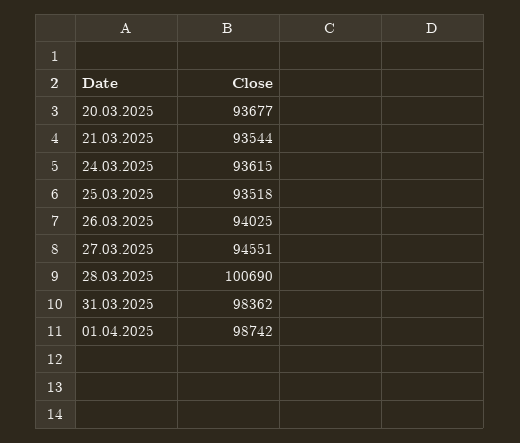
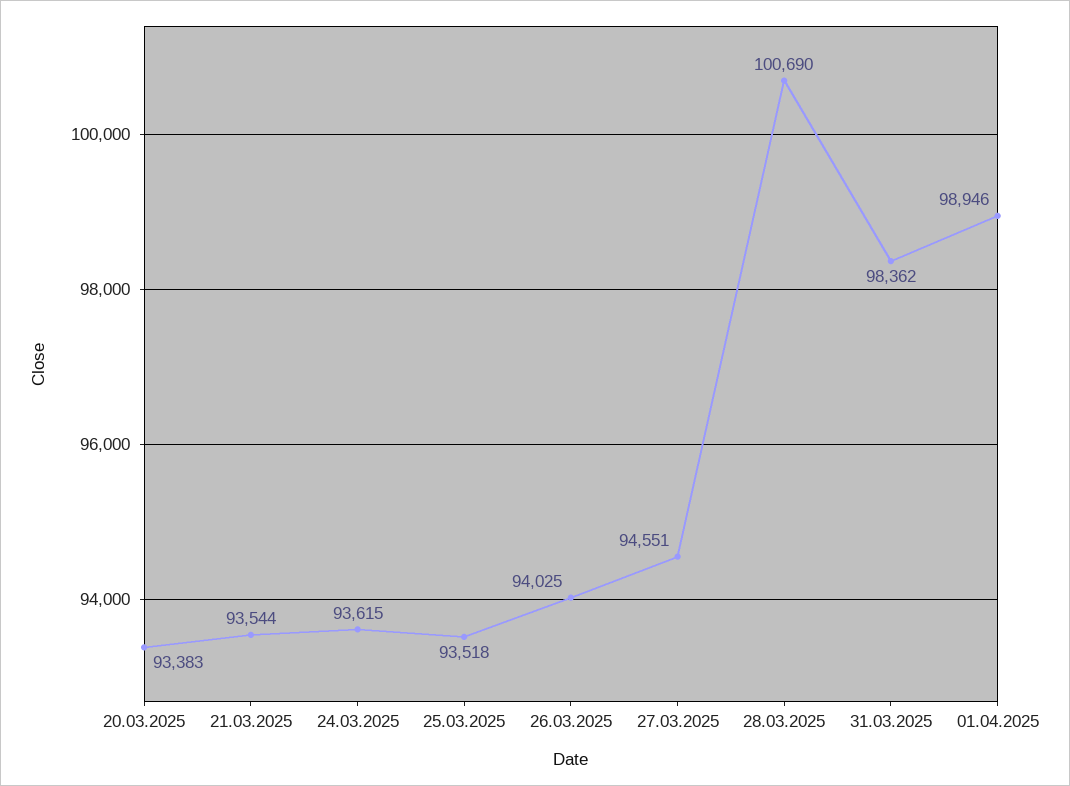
20.03.2025: 93677 -> 93383
01.04.2025: 98742 -> 98946

